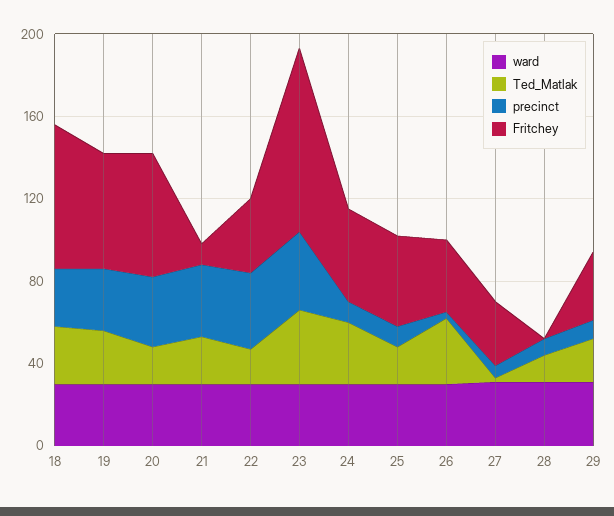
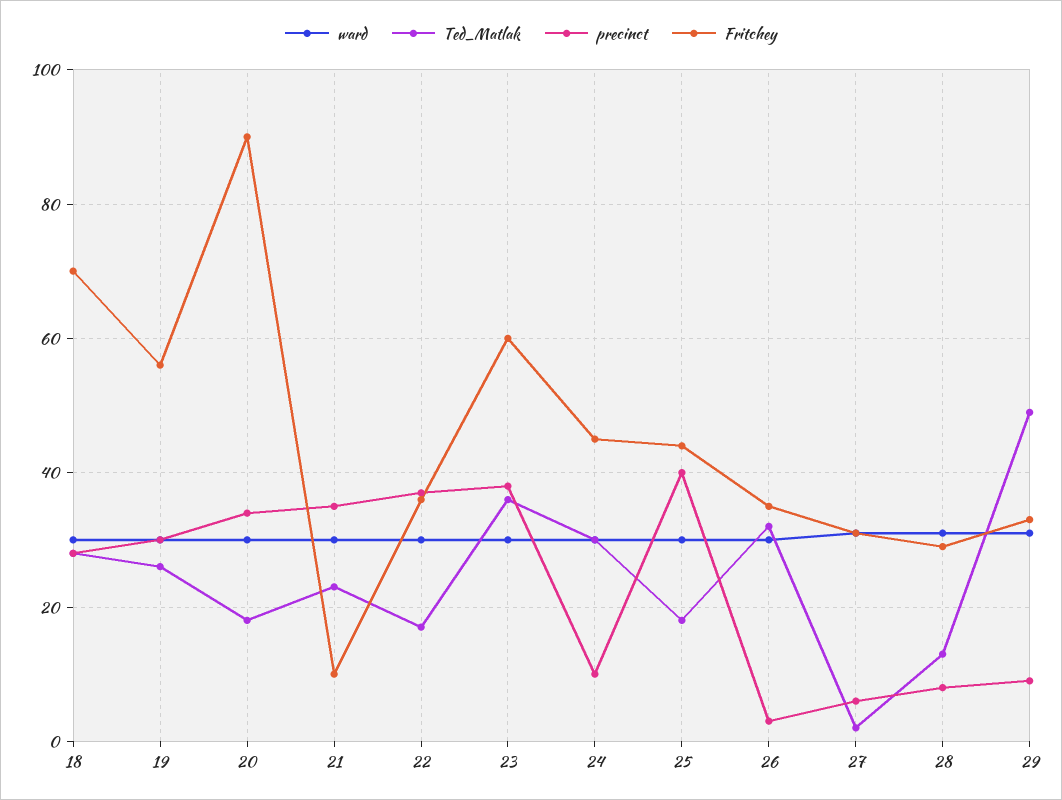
Fritchey, 20: 60 -> 90
Fritchey, 23: 90 -> 60
precinct, 25: 10 -> 40
Fritchey, 28: 0 -> 30
Ted_Matlak, 29: 20 -> 50

